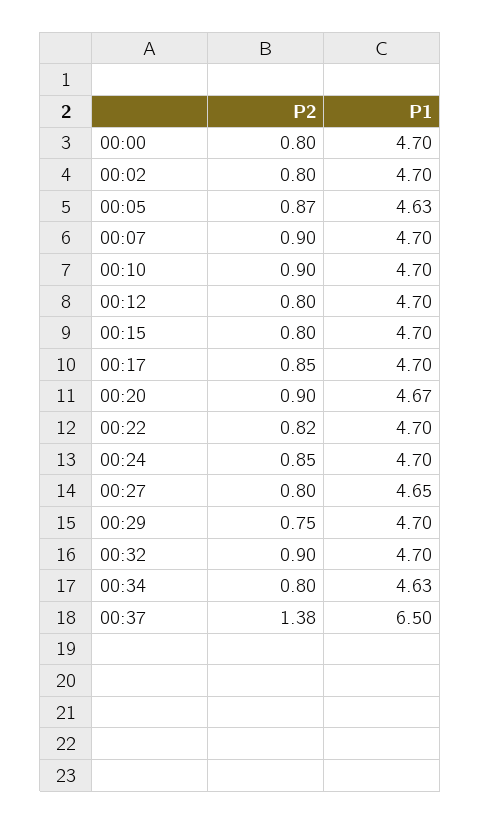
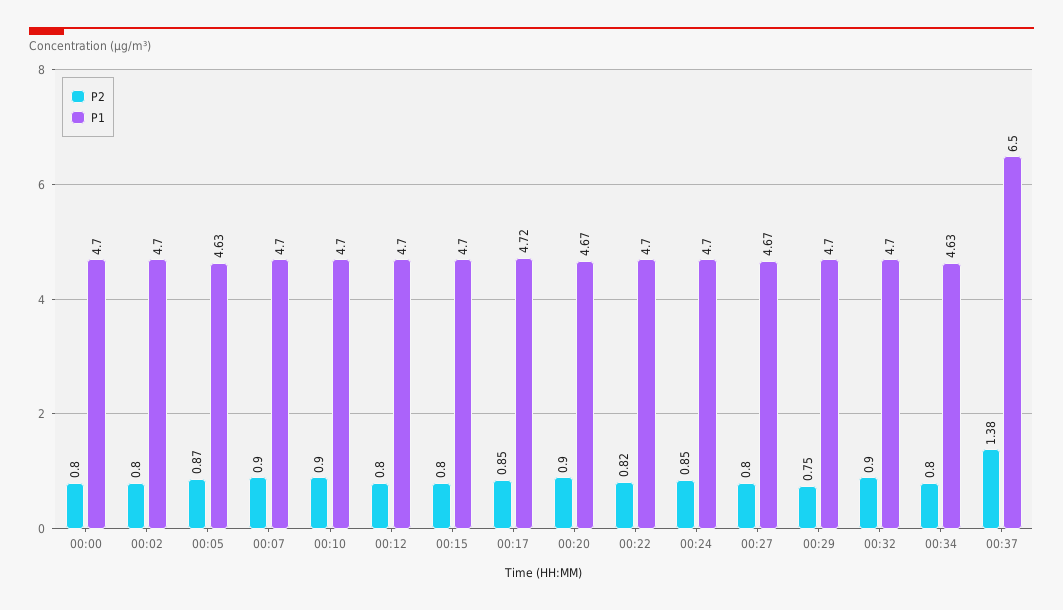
P1, 00:17: 4.7 -> 4.72
P1, 00:27: 4.65 -> 4.67

